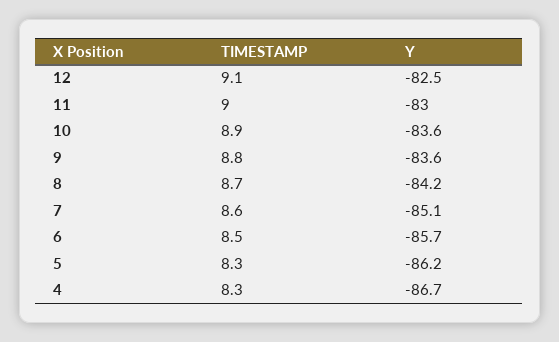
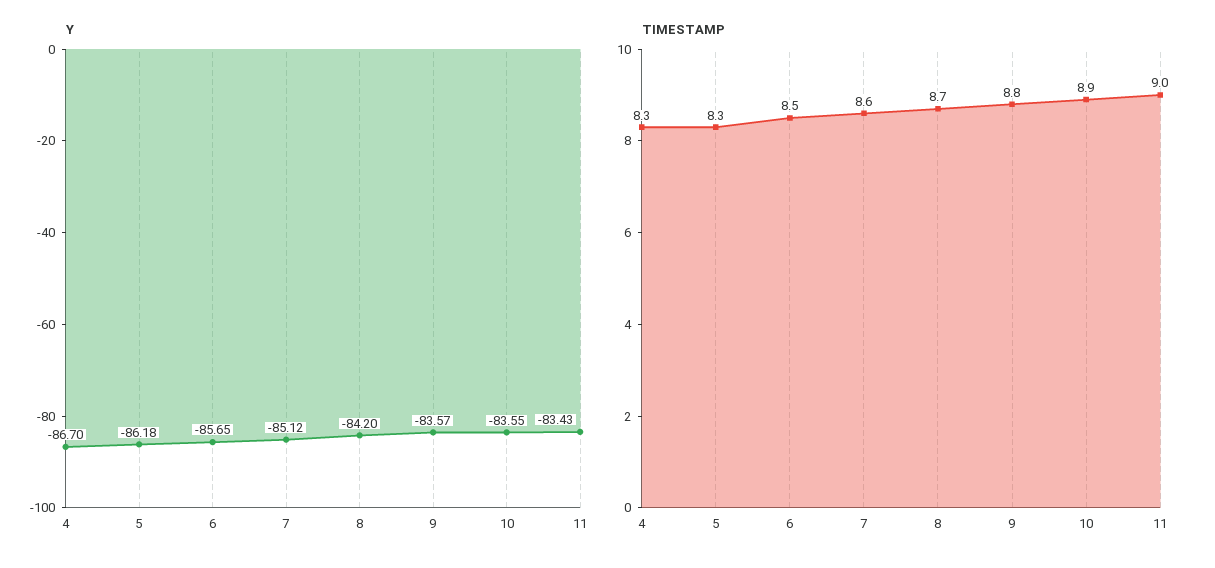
TIMESTAMP, 12: 9.1 -> none
Y, 12: -82.5 -> none
Y, 11: -83 -> -83.43

